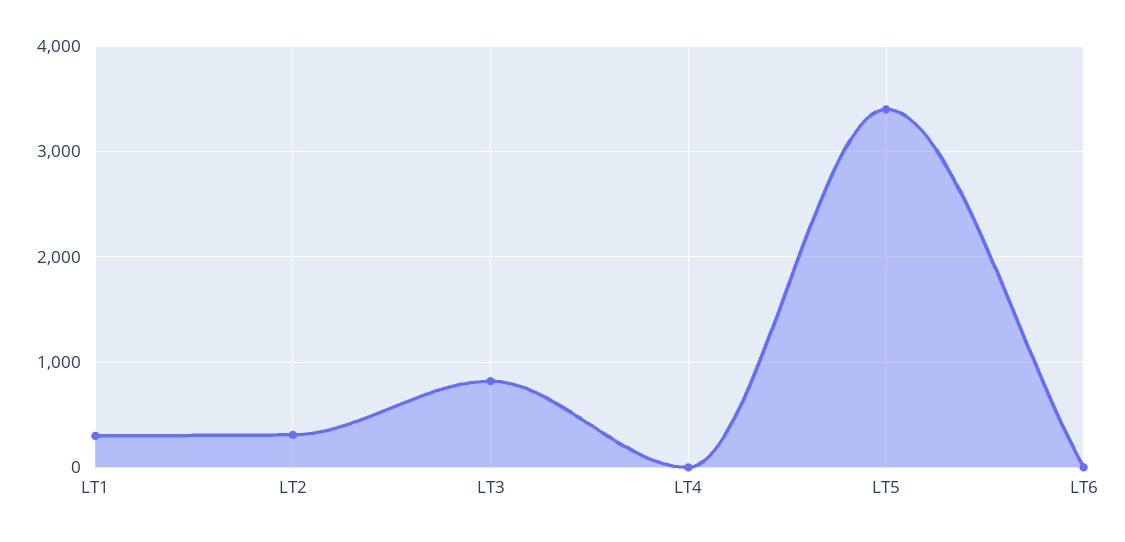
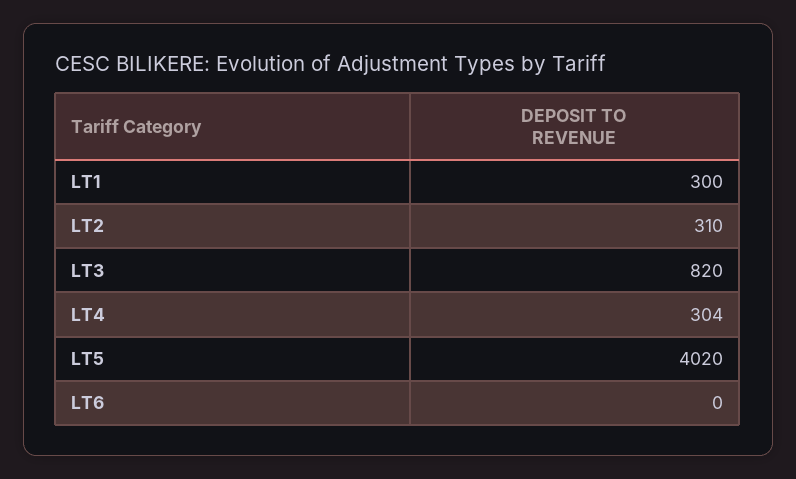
LT4: 0 -> 304
LT5: 3400 -> 4020

